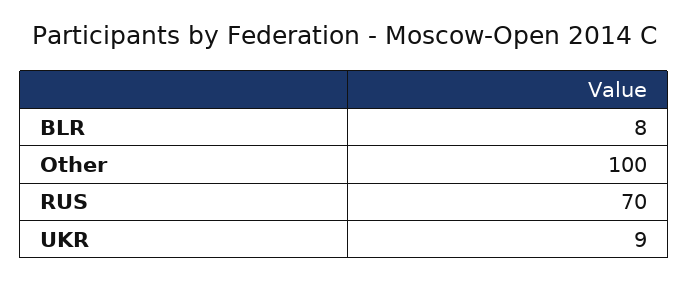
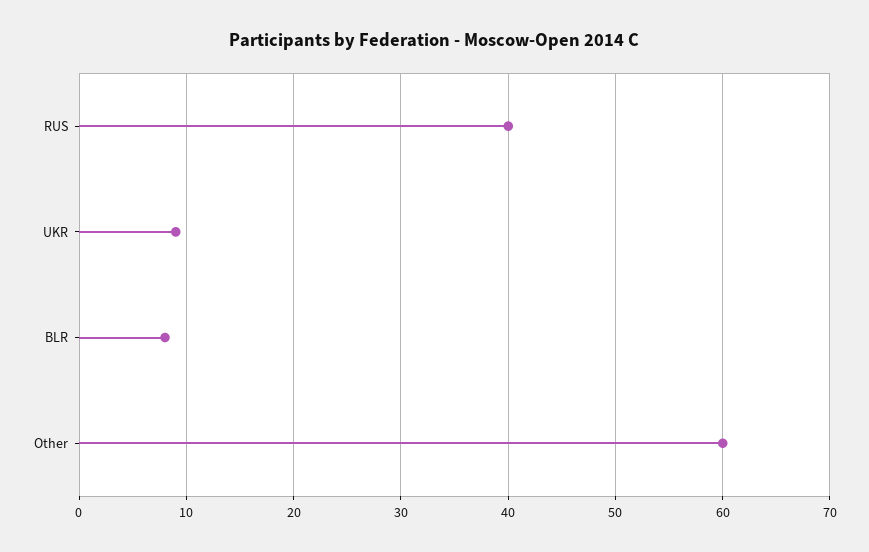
Other: 100 -> 60
RUS: 70 -> 40

